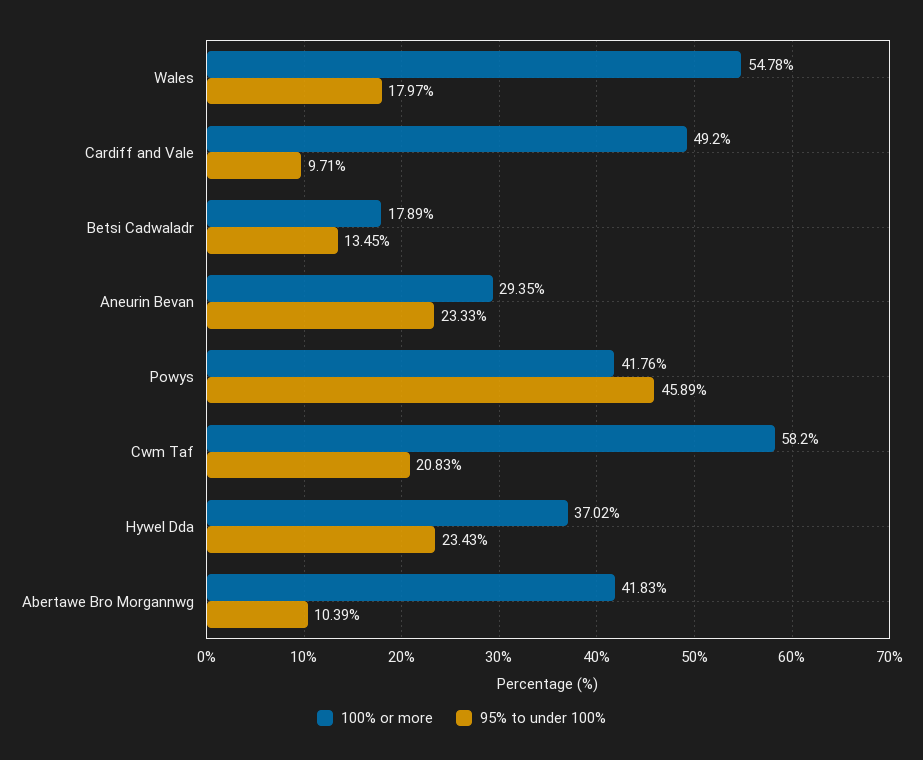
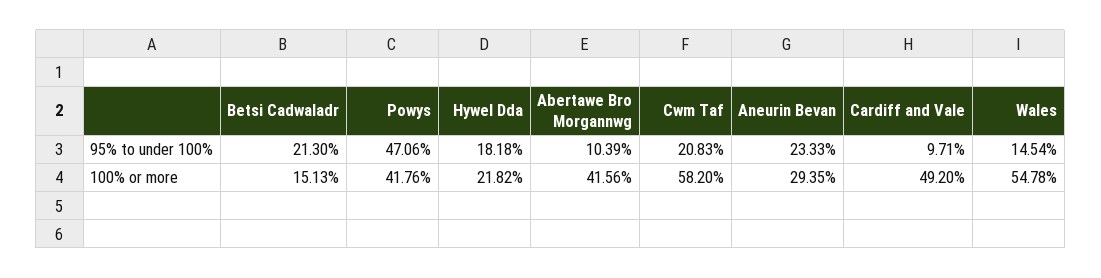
95% to under 100%, Wales: 17.97 -> 14.54
100% or more, Betsi Cadwaladr: 17.89 -> 15.13
95% to under 100%, Betsi Cadwaladr: 13.45 -> 21.3
95% to under 100%, Powys: 45.89 -> 47.06
100% or more, Hywel Dda: 37.02 -> 21.82
95% to under 100%, Hywel Dda: 23.43 -> 18.18
100% or more, Abertawe Bro Morgannwg: 41.83 -> 41.56

